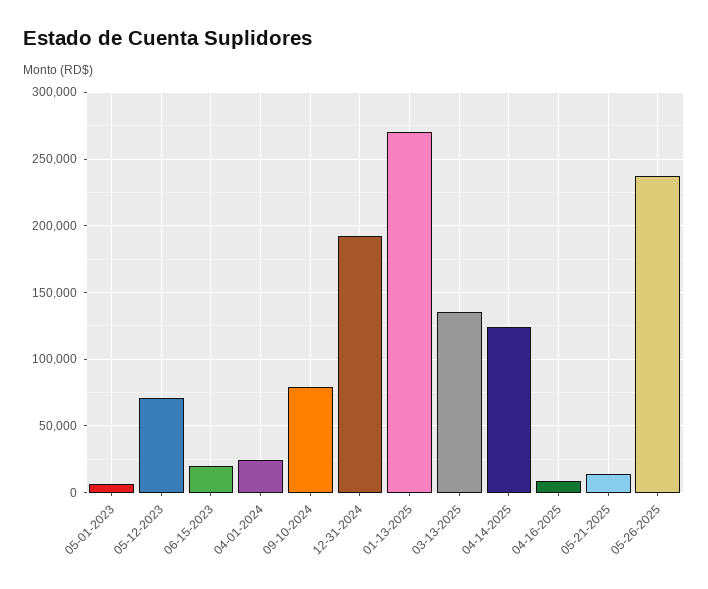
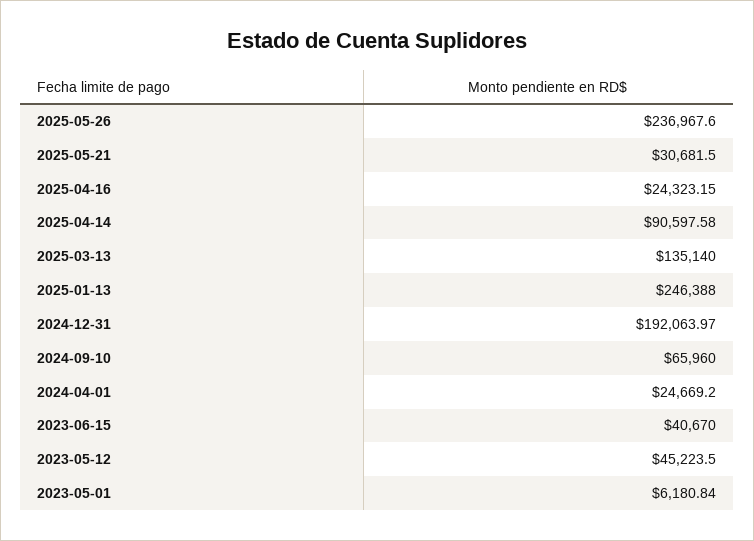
05-12-2023: 70000 -> 45223.5
06-15-2023: 20000 -> 40670
09-10-2024: 80000 -> 65960
01-13-2025: 270000 -> 246388
04-14-2025: 125000 -> 90597.58
04-16-2025: 10000 -> 24323.15
05-21-2025: 15000 -> 30681.5

